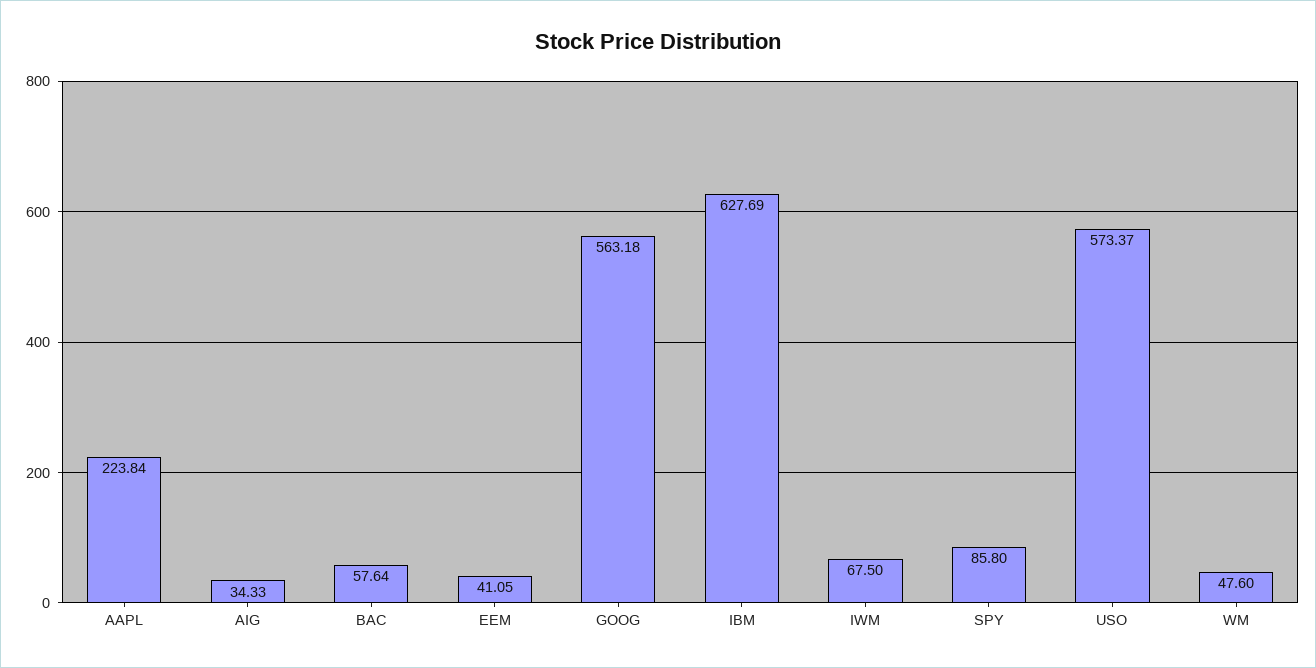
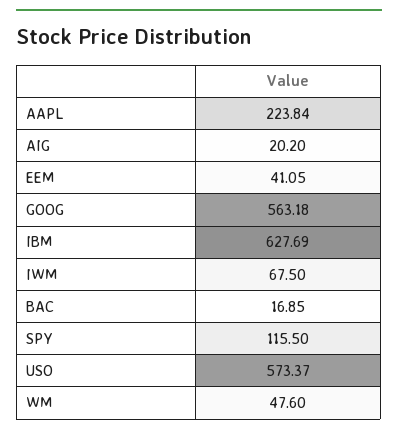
AIG: 34.33 -> 20.2
BAC: 57.64 -> 16.85
SPY: 85.8 -> 115.5

